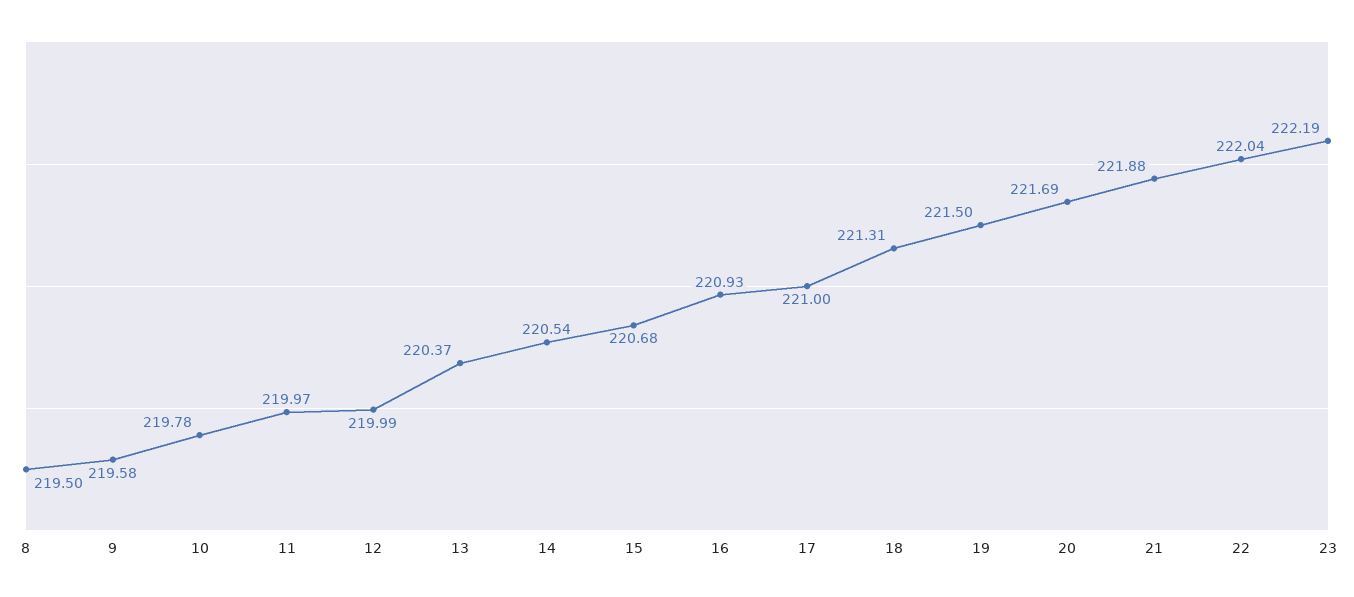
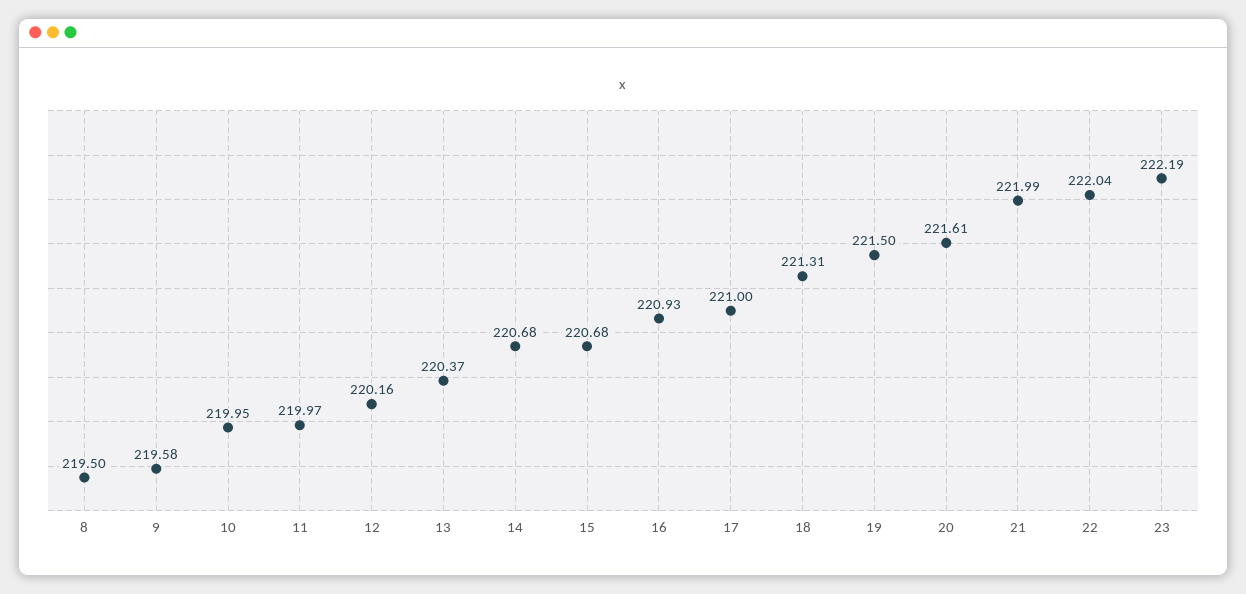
10: 219.78 -> 219.95
12: 219.99 -> 220.16
14: 220.54 -> 220.68
20: 221.69 -> 221.61
21: 221.88 -> 221.99

